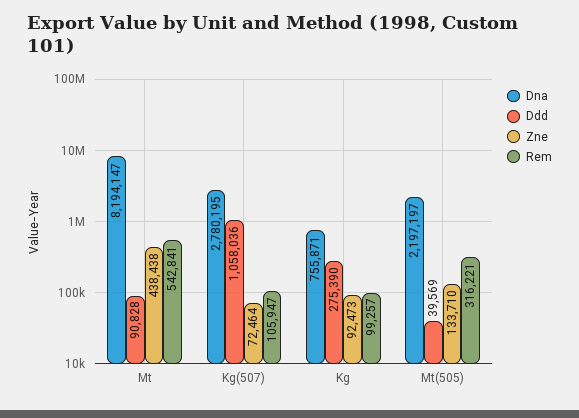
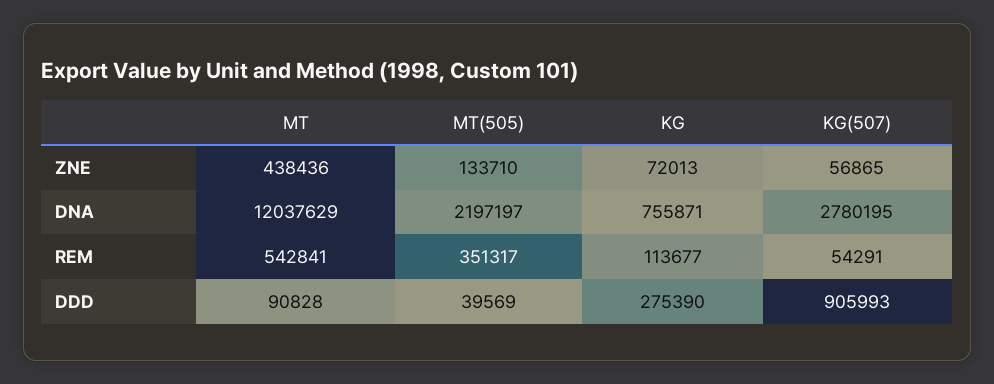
Dna, Mt: 8194147 -> 12037629
Zne, Mt: 438438 -> 438436
Ddd, Kg(507): 1058036 -> 905993
Zne, Kg(507): 72464 -> 56865
Rem, Kg(507): 105947 -> 54291
Zne, Kg: 92473 -> 72013
Rem, Kg: 99257 -> 113677
Rem, Mt(505): 316221 -> 351317

